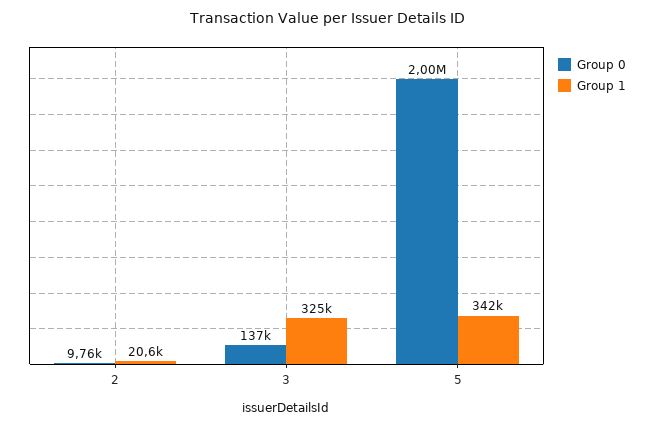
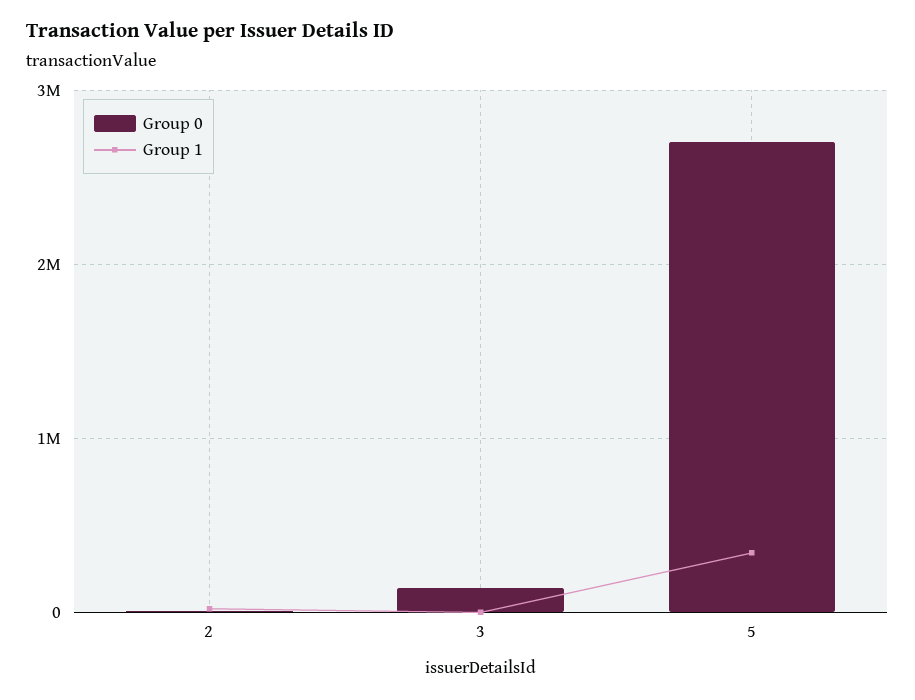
Group 1, 3: 325000 -> 0
Group 0, 5: 2000000 -> 2700000

